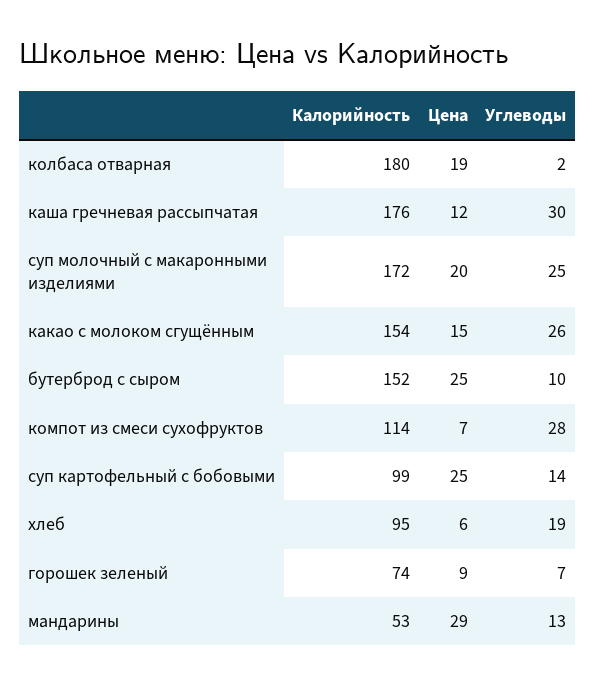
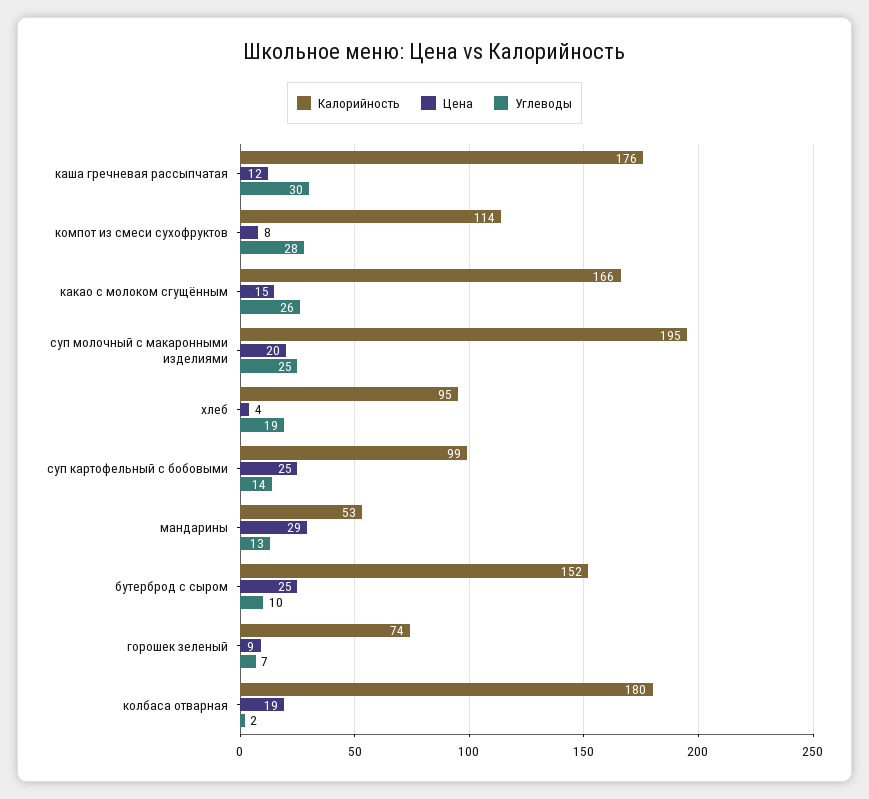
Калорийность, суп молочный с макаронными изделиями: 172 -> 195
Калорийность, какао с молоком сгущённым: 154 -> 166
Цена, компот из смеси сухофруктов: 7 -> 8
Цена, хлеб: 6 -> 4

